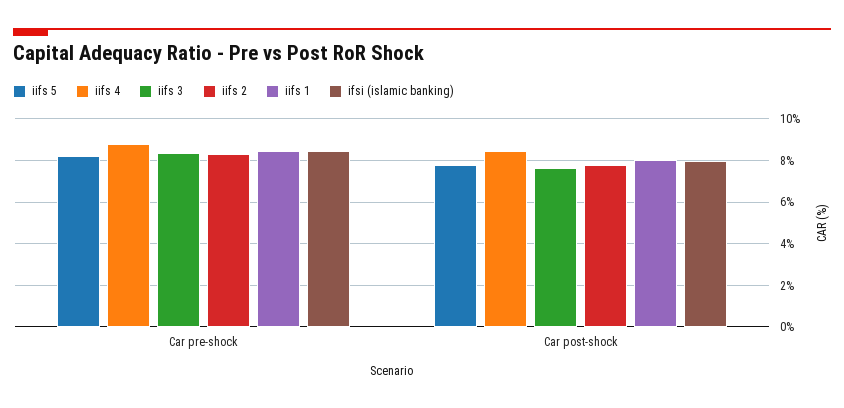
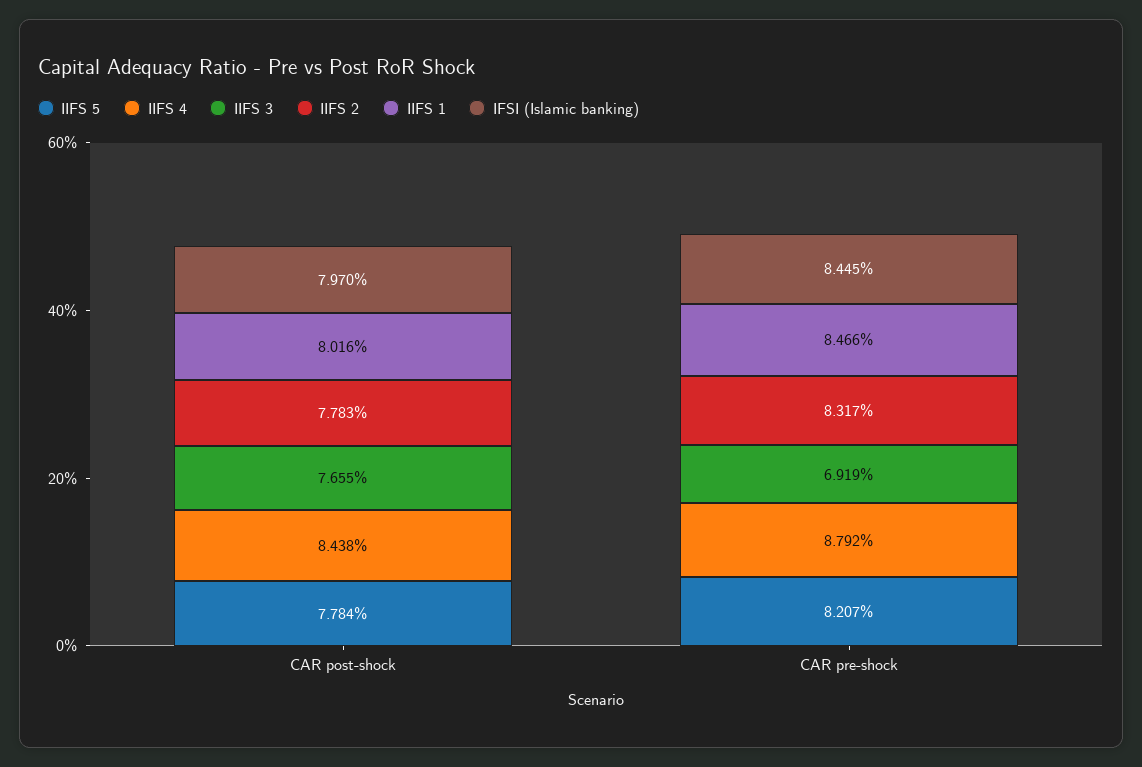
iifs 3, Car pre-shock: 8.5 -> 6.919

